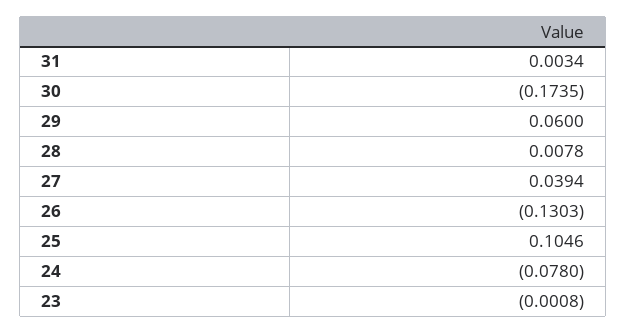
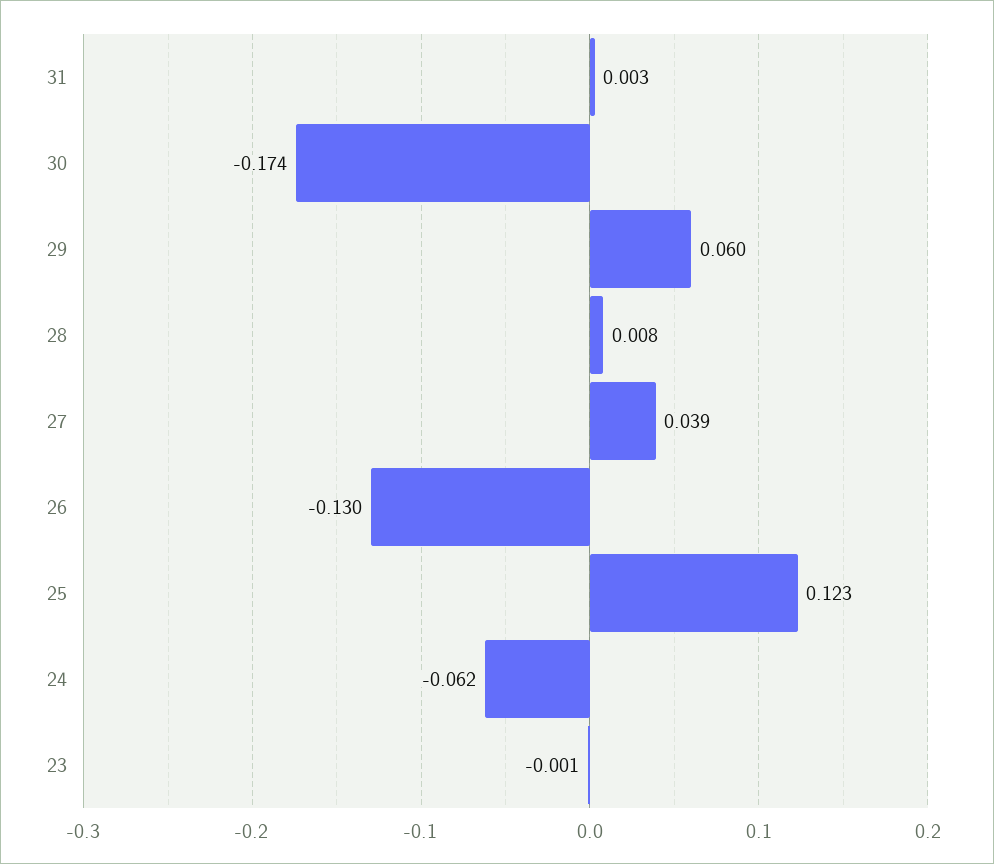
25: 0.1046 -> 0.123
24: -0.078 -> -0.062

